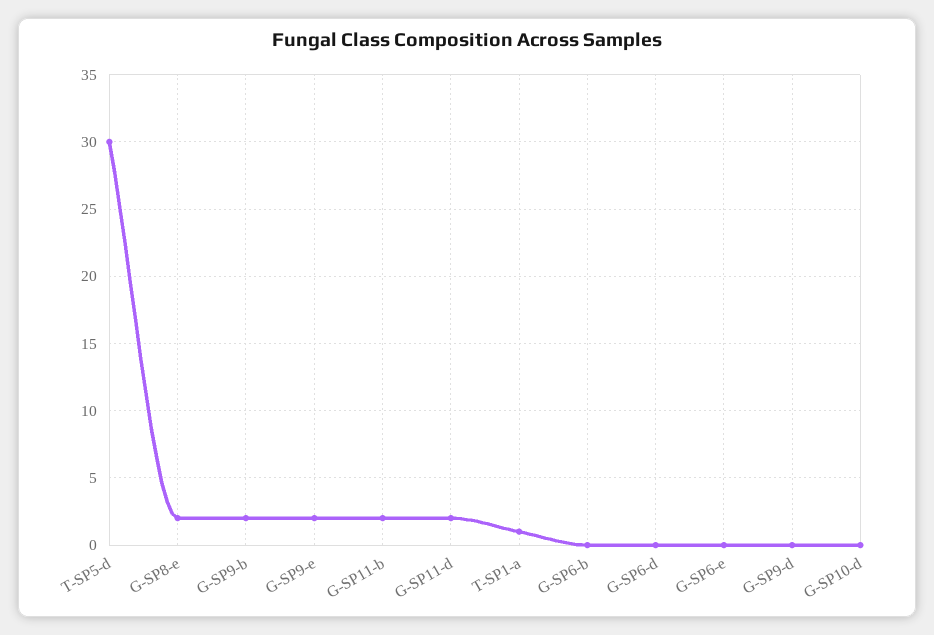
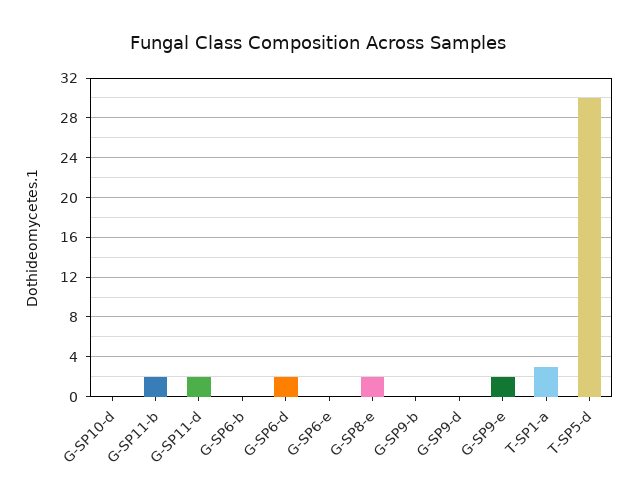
G-SP9-b: 2 -> 0
T-SP1-a: 1 -> 3
G-SP6-d: 0 -> 2

